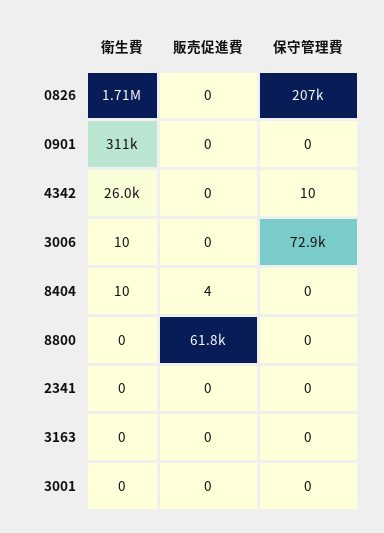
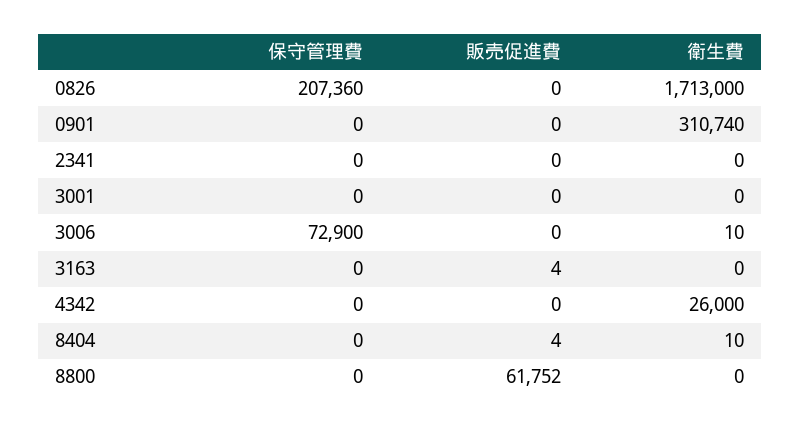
保守管理費, 4342: 10 -> 0
販売促進費, 3163: 0 -> 4

